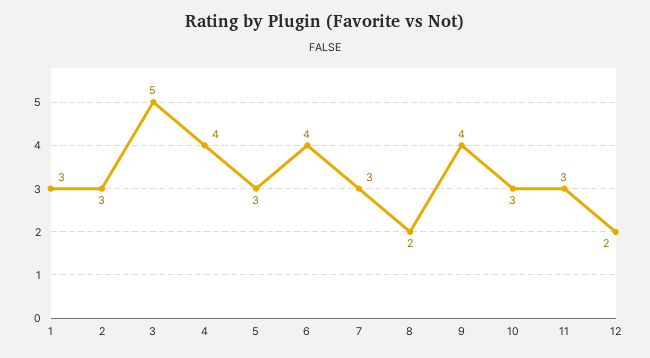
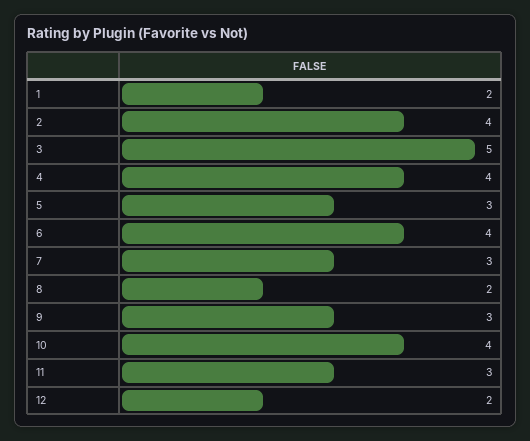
1: 3 -> 2
2: 3 -> 4
9: 4 -> 3
10: 3 -> 4

